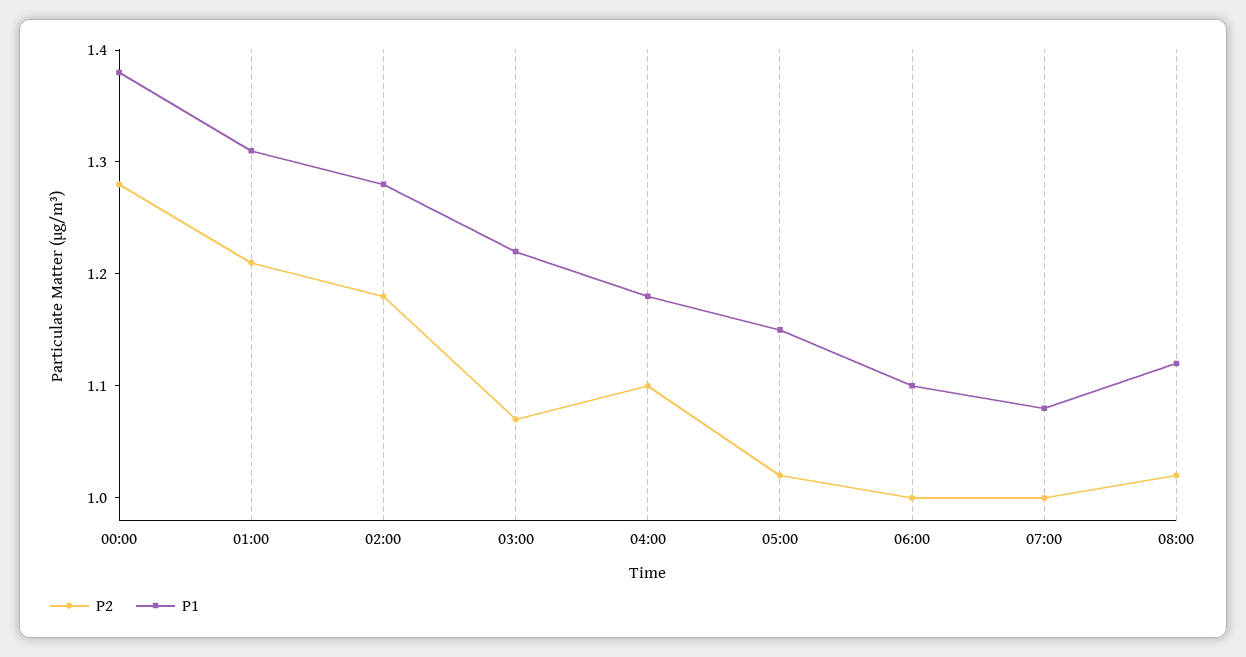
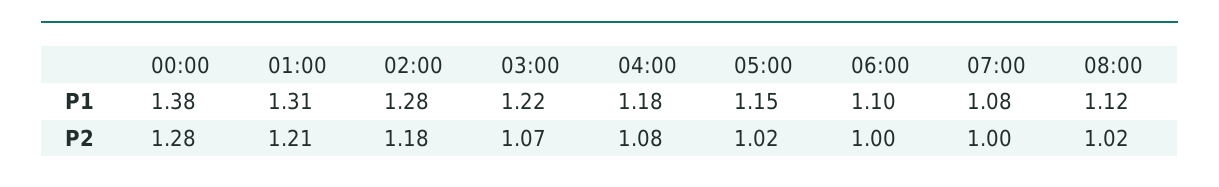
P2, 04:00: 1.1 -> 1.08

